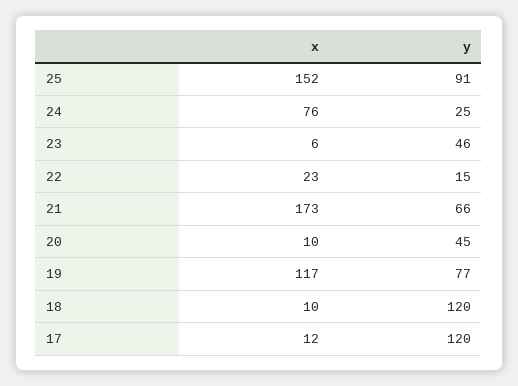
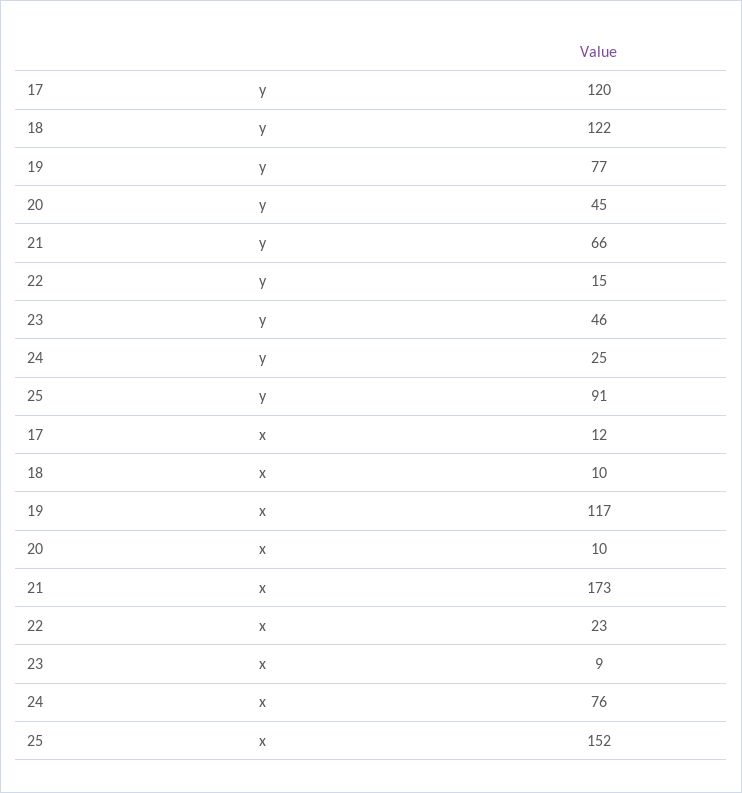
x, 23: 6 -> 9
y, 18: 120 -> 122

